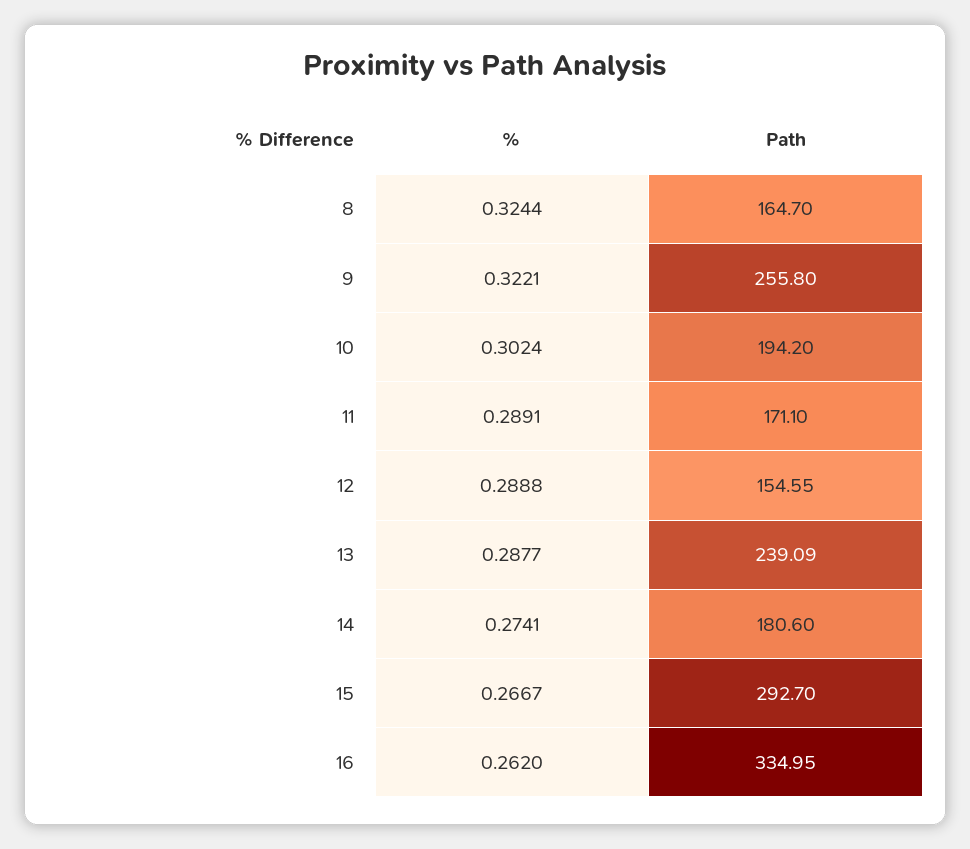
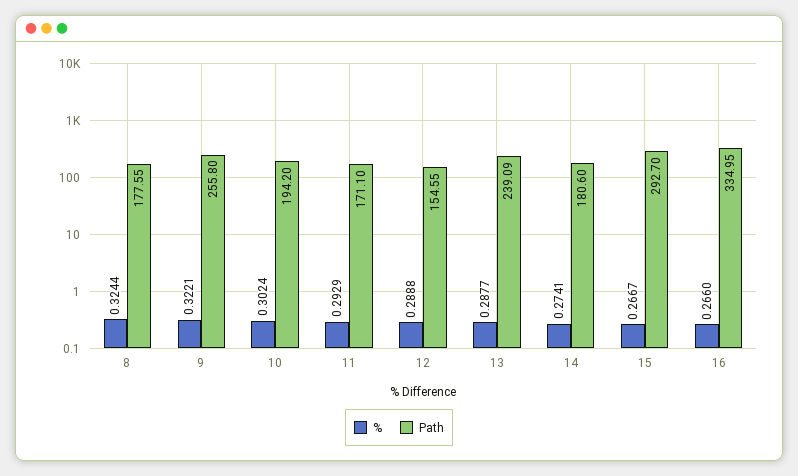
Path, 8: 164.7 -> 177.55
%, 11: 0.2891 -> 0.2929
%, 16: 0.262 -> 0.266

